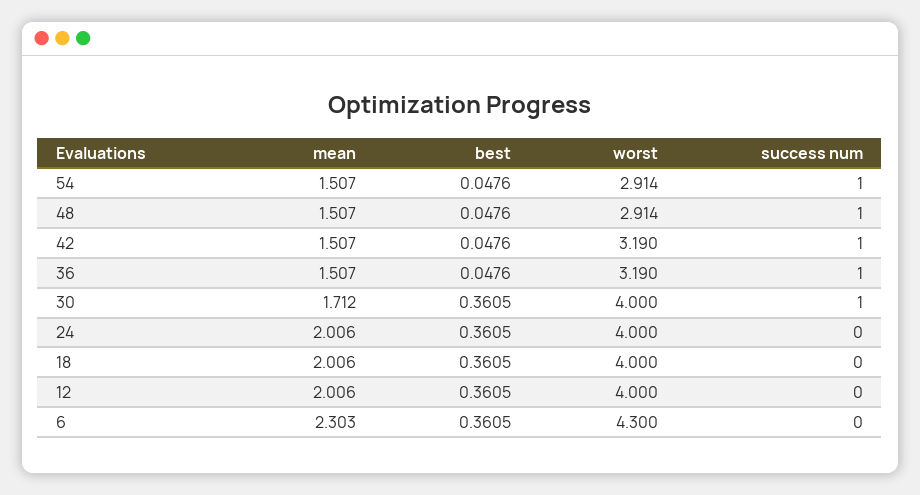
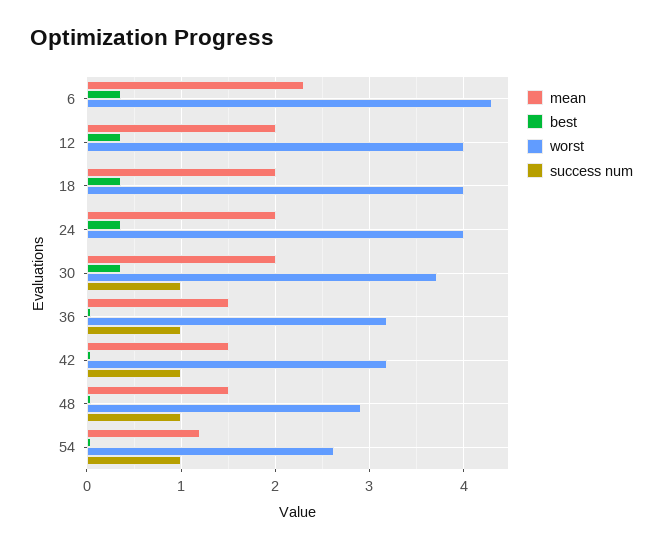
mean, 54: 1.507 -> 1.2
worst, 54: 2.914 -> 2.6
mean, 30: 1.712 -> 2
worst, 30: 4 -> 3.7

